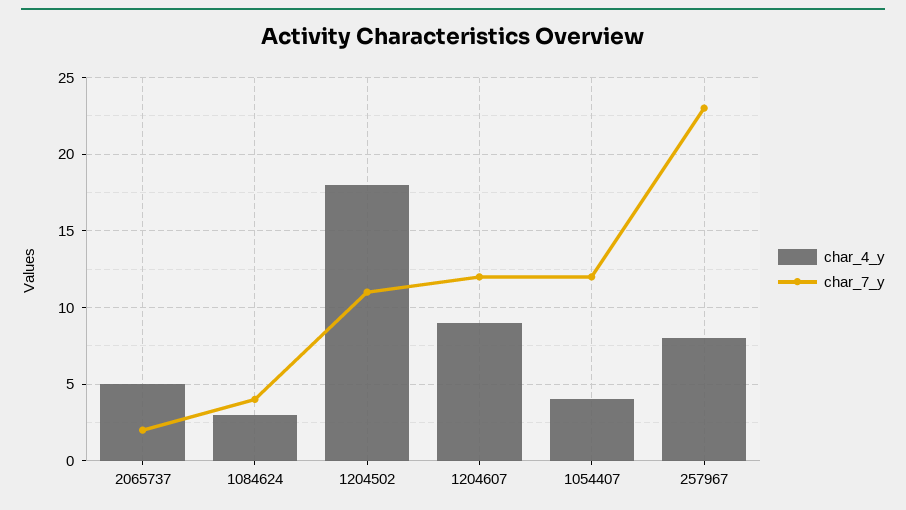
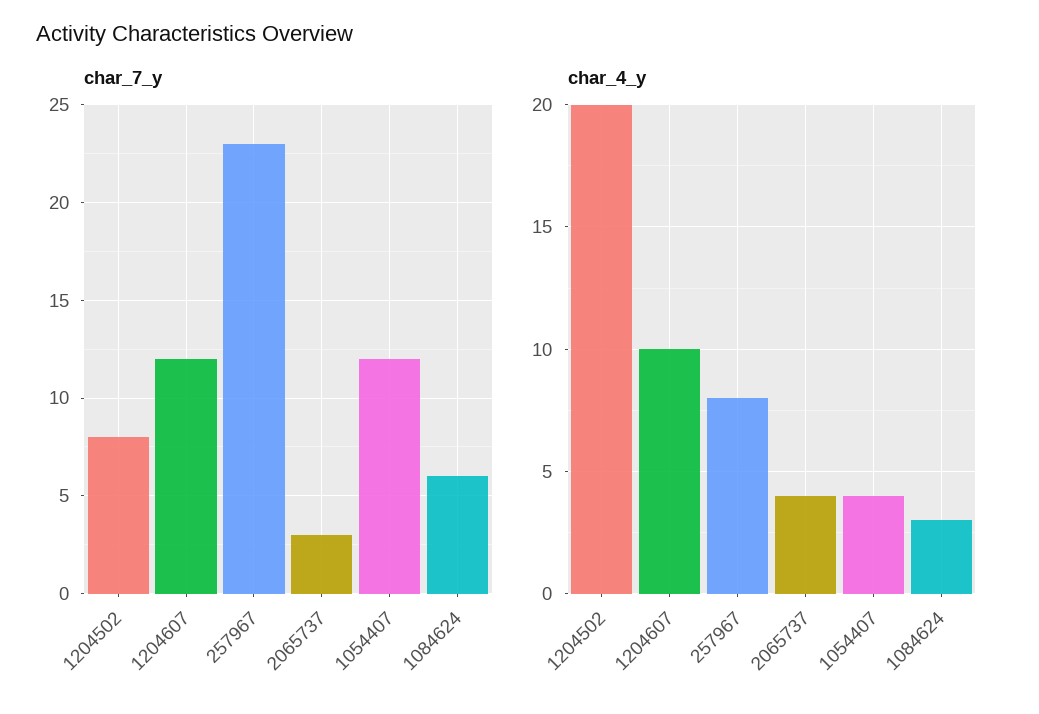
char_4_y, 2065737: 5 -> 4
char_7_y, 2065737: 2 -> 3
char_7_y, 1084624: 4 -> 6
char_4_y, 1204502: 18 -> 20
char_7_y, 1204502: 11 -> 8
char_4_y, 1204607: 9 -> 10

